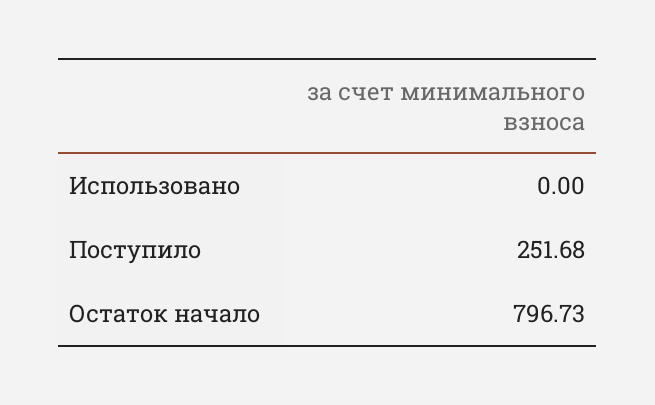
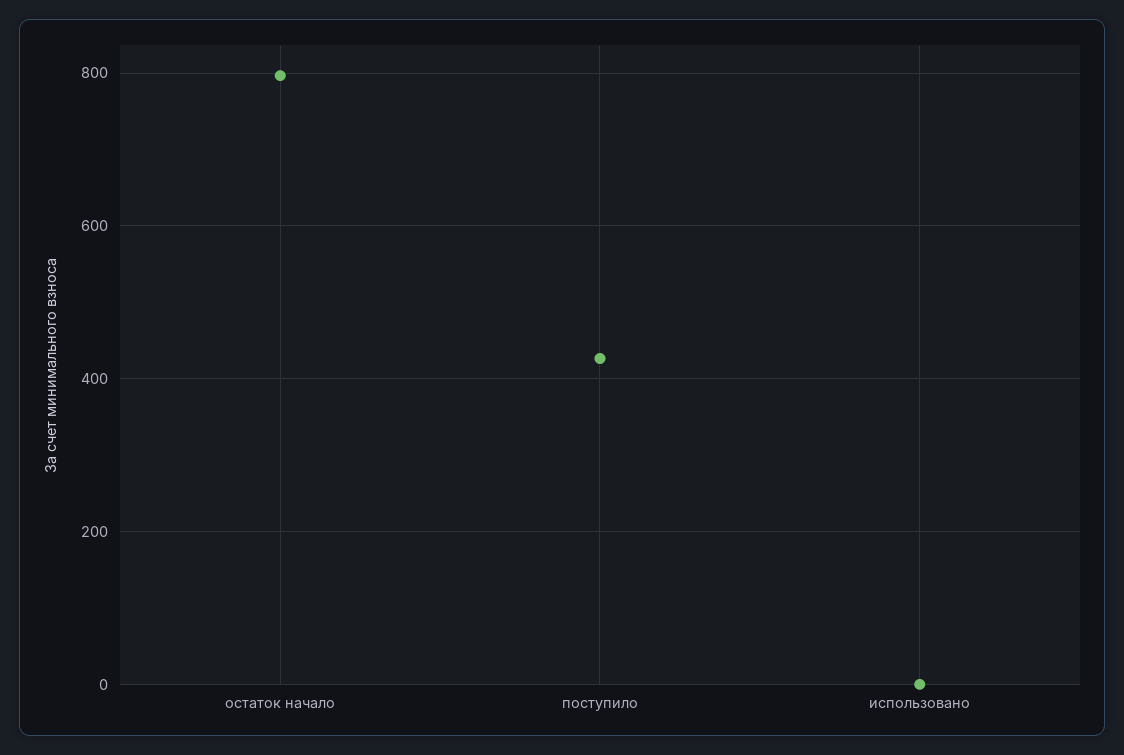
Поступило: 251.68 -> 420

